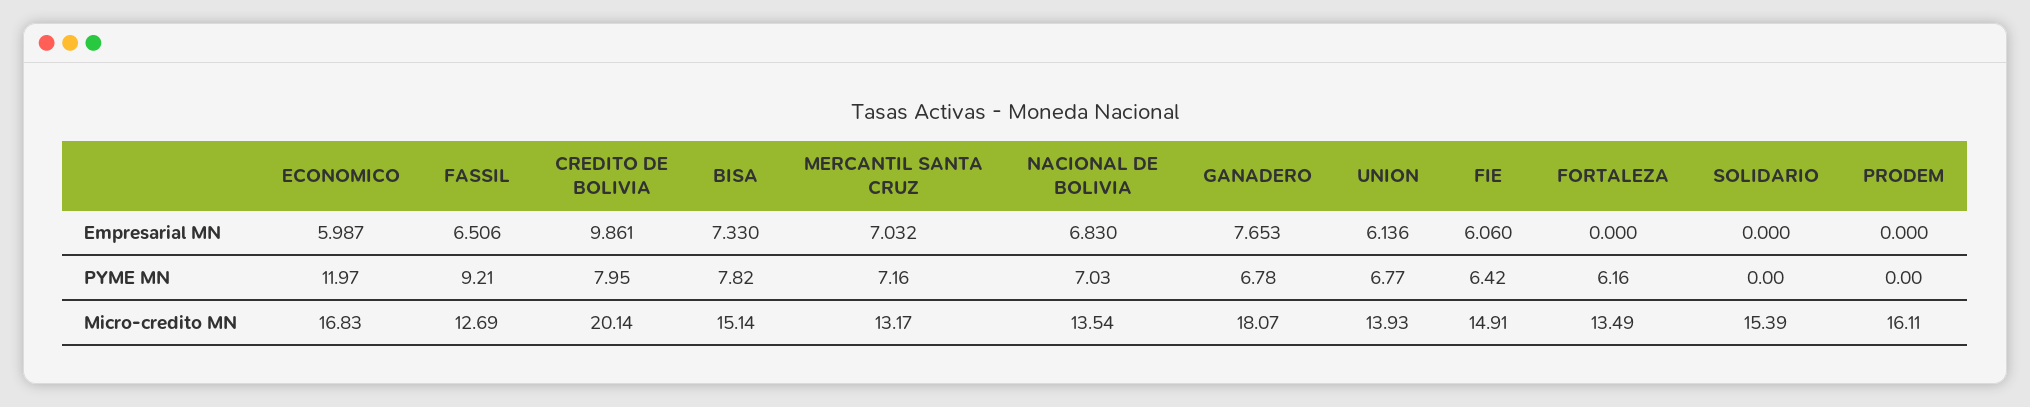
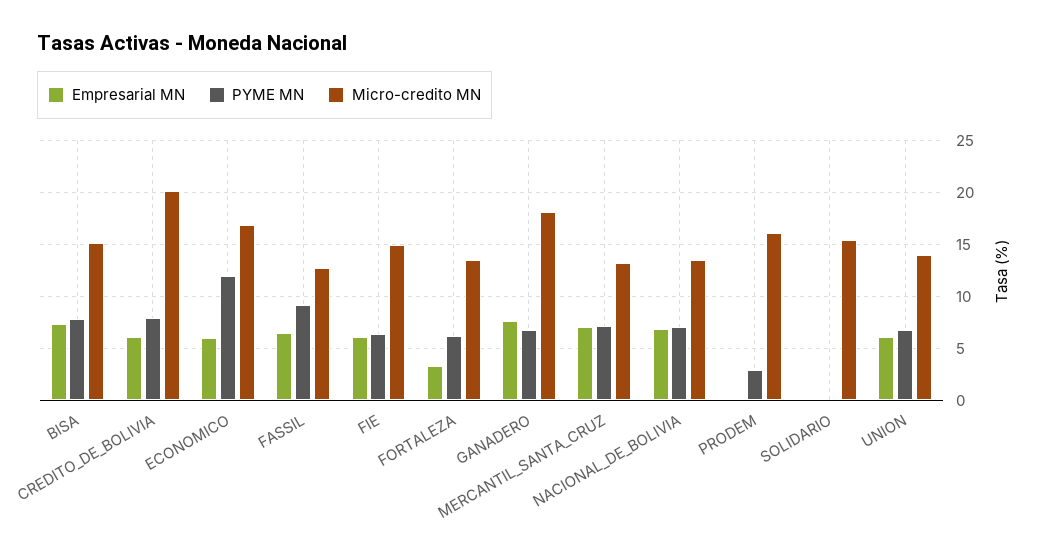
Empresarial MN, CREDITO DE BOLIVIA: 9.861 -> 6
Empresarial MN, FORTALEZA: 0 -> 3
PYME MN, PRODEM: 0 -> 3

